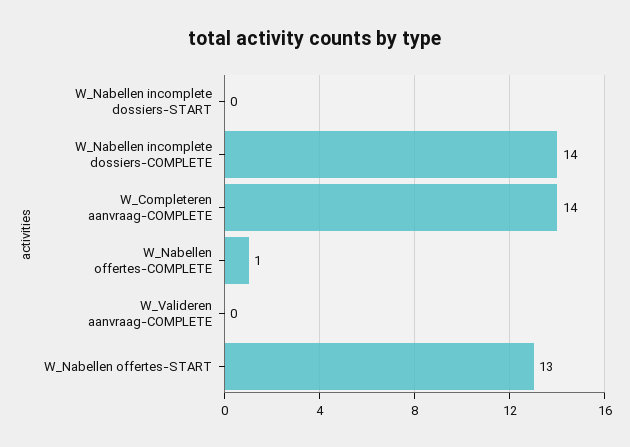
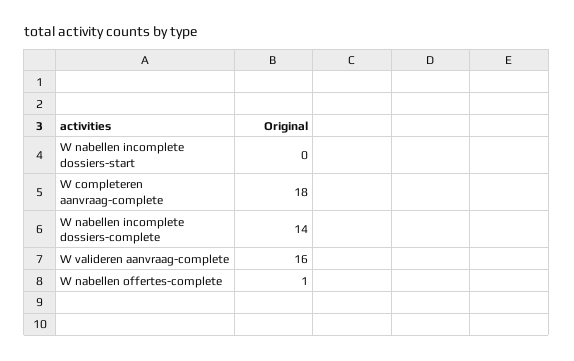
W_Completeren aanvraag-COMPLETE: 14 -> 18
W_Valideren aanvraag-COMPLETE: 0 -> 16
W_Nabellen offertes-START: 13 -> none

